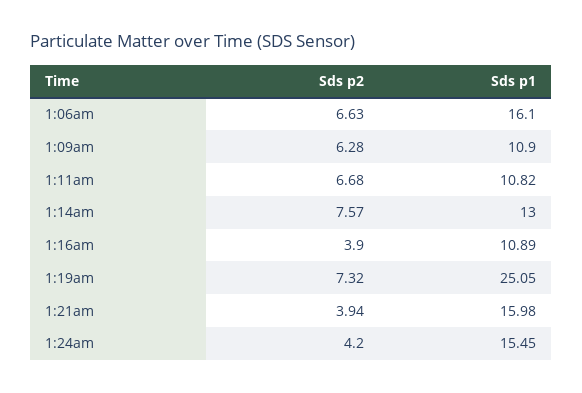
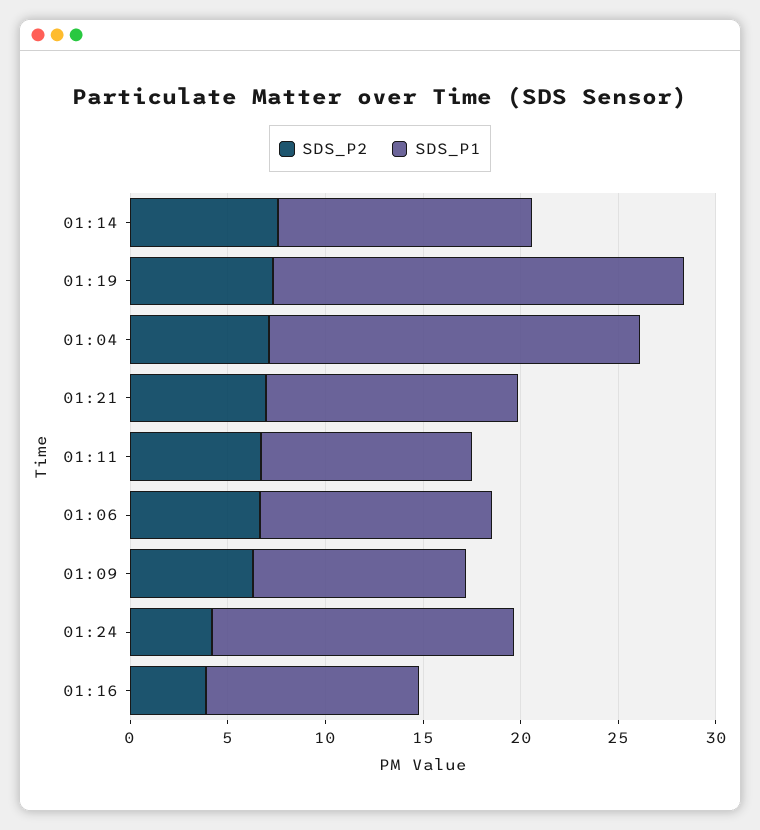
Sds p1, 1:06am: 16.1 -> 12
Sds p1, 1:19am: 25.05 -> 21
Sds p2, 1:21am: 3.94 -> 7
Sds p1, 1:21am: 15.98 -> 13
Sds p2, 01:04: none -> 7
Sds p1, 01:04: none -> 19

